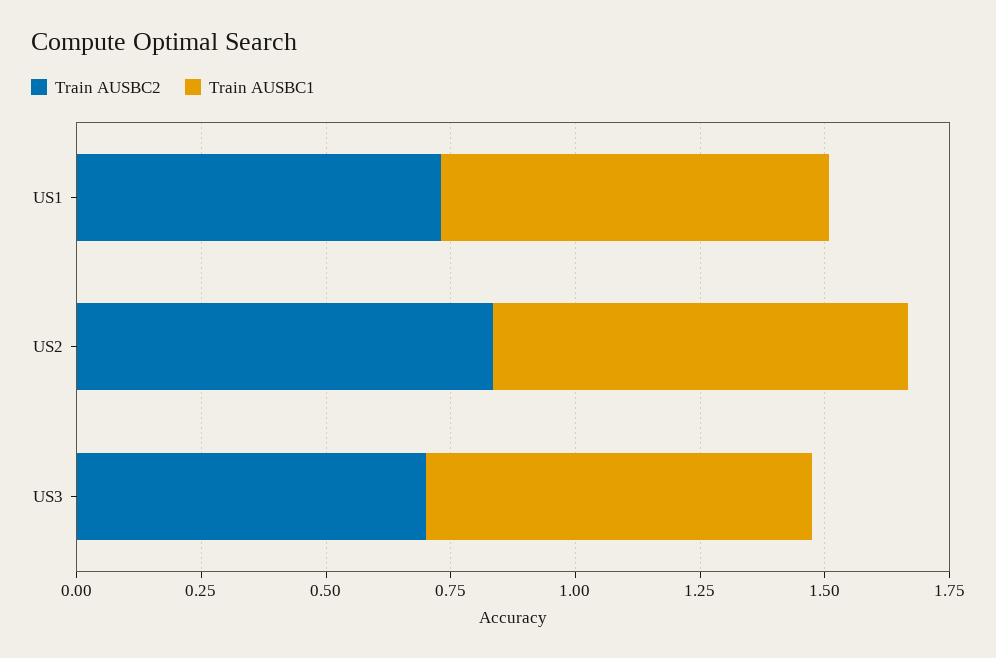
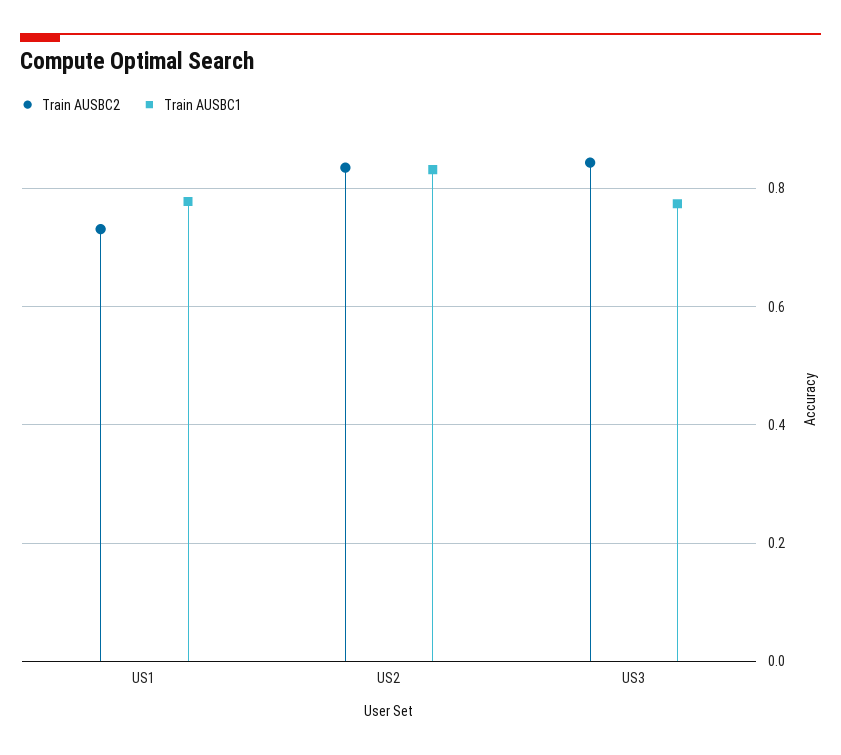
Train AUSBC2, US3: 0.7 -> 0.84

